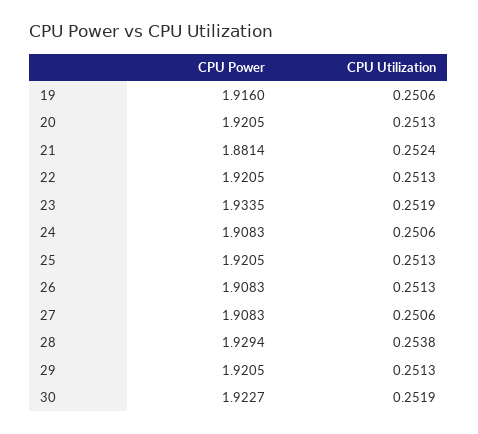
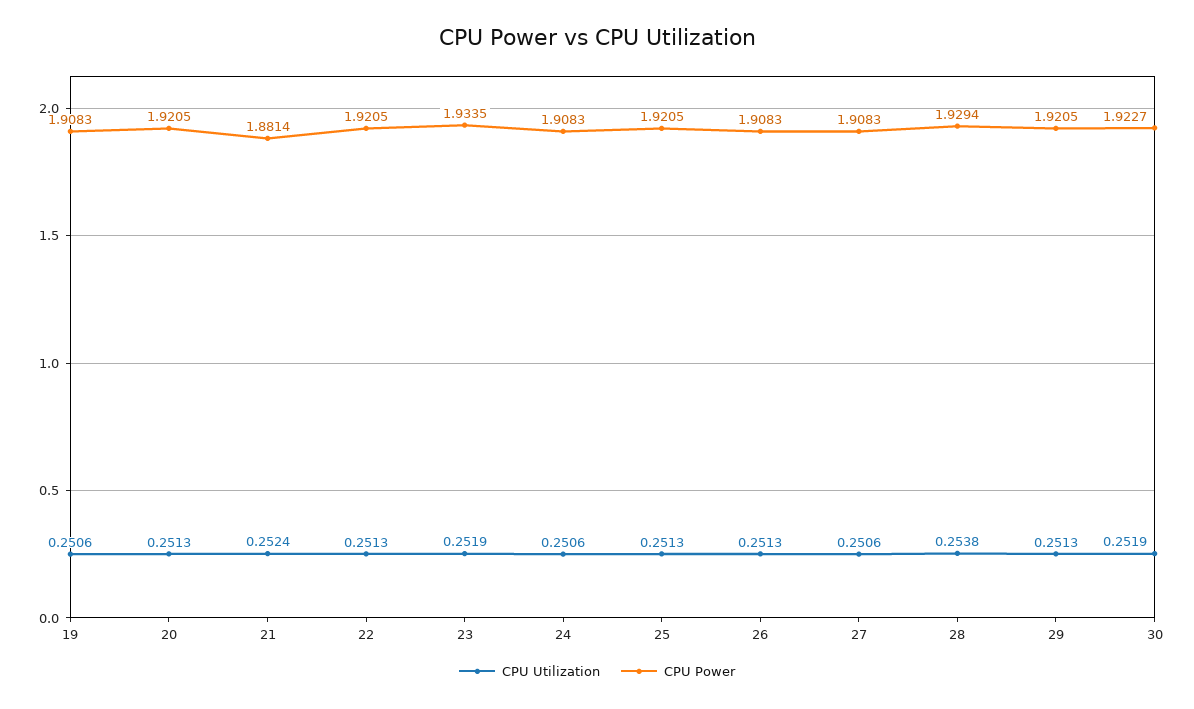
CPU Power, 19: 1.916 -> 1.9083

